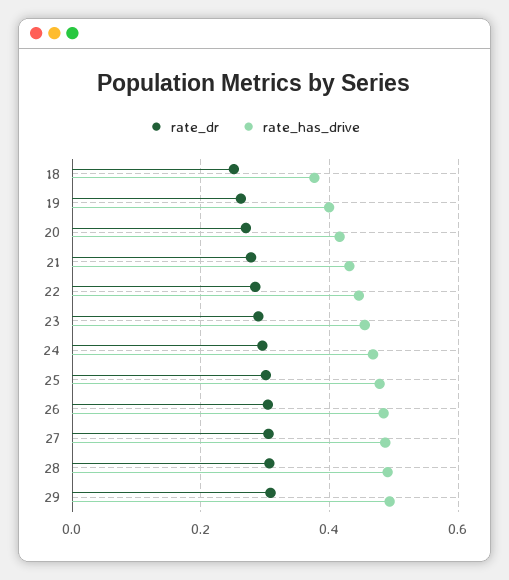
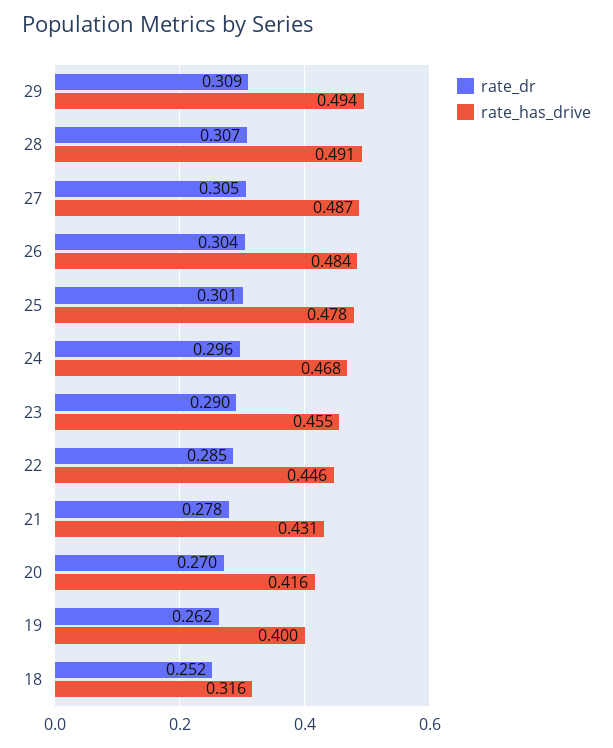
rate_has_drive, 18: 0.38 -> 0.316

